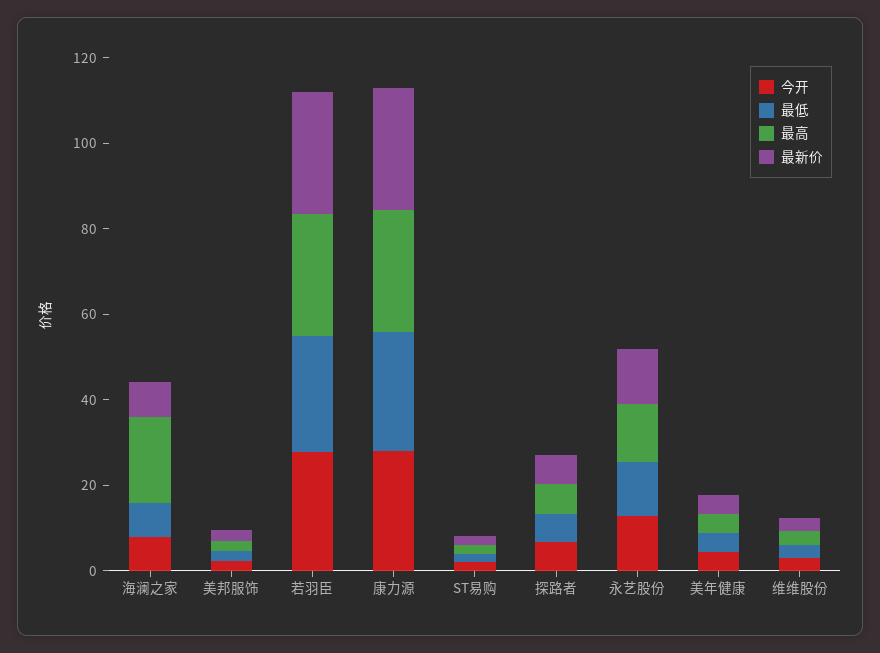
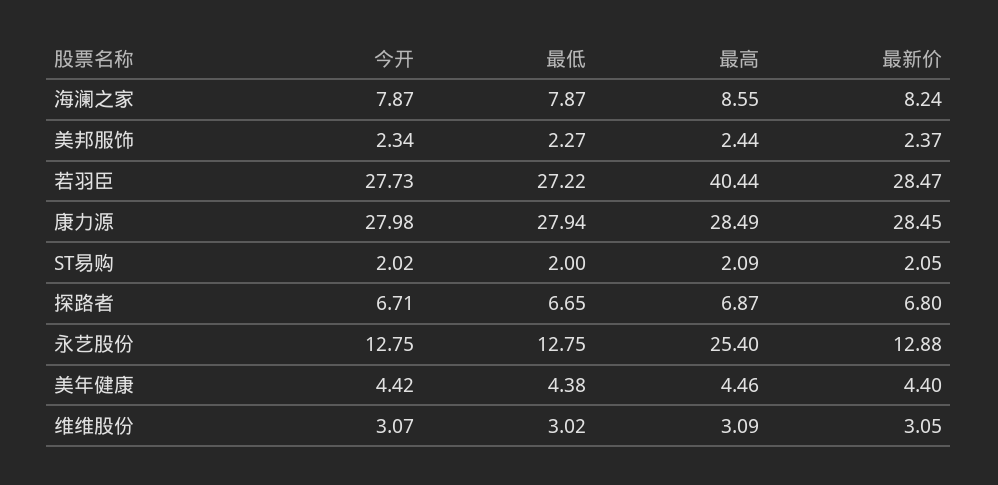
最高, 海澜之家: 20 -> 8.55
最高, 若羽臣: 30 -> 40.44
最高, 永艺股份: 15 -> 25.4

